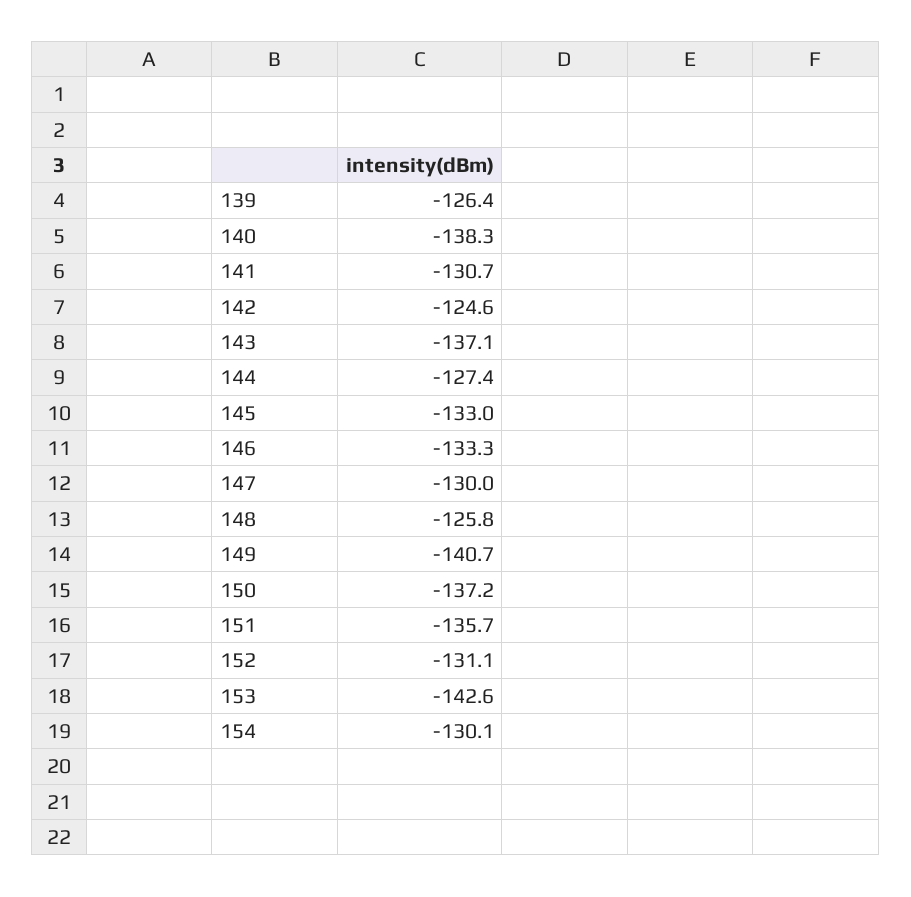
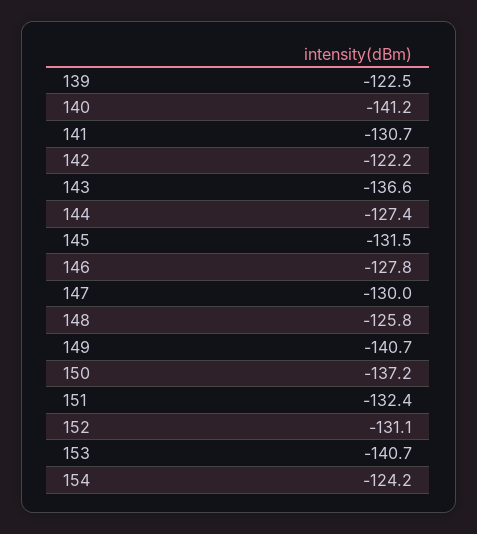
139: -126.4 -> -122.5
140: -138.3 -> -141.2
142: -124.6 -> -122.2
143: -137.1 -> -136.6
145: -133 -> -131.5
146: -133.3 -> -127.8
151: -135.7 -> -132.4
153: -142.6 -> -140.7
154: -130.1 -> -124.2

